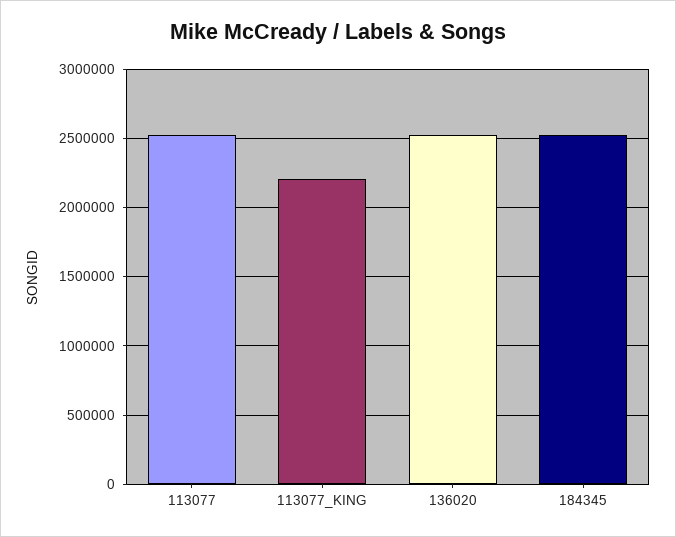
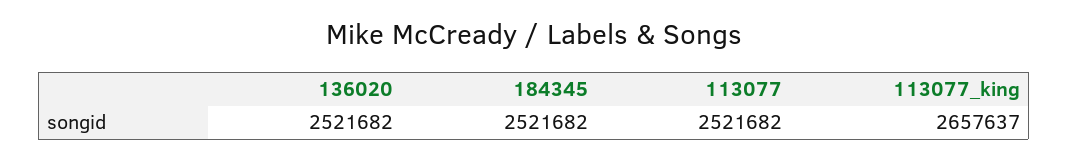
113077_KING: 2200000 -> 2657637

